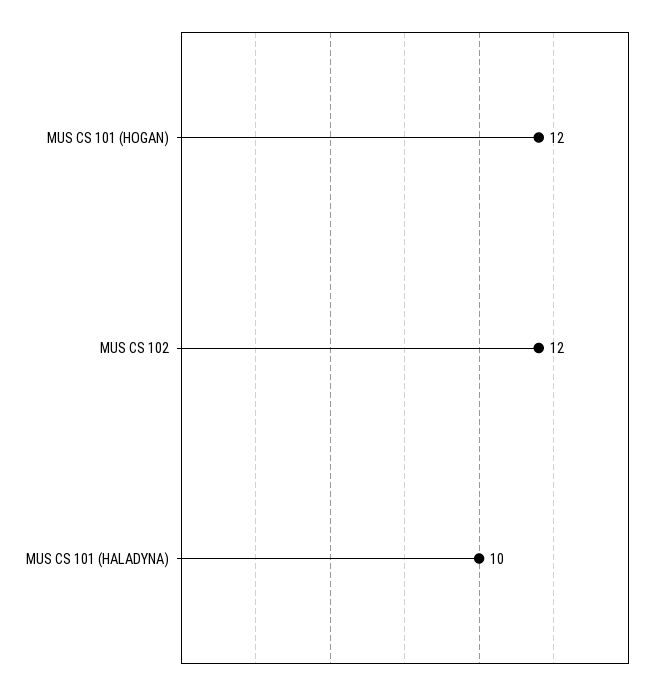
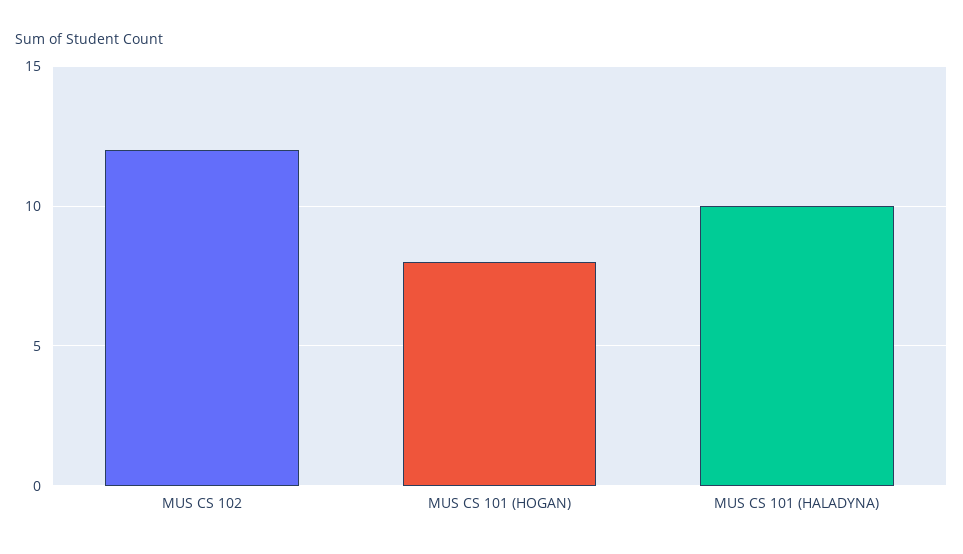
MUS CS 101 (HOGAN): 12 -> 8

